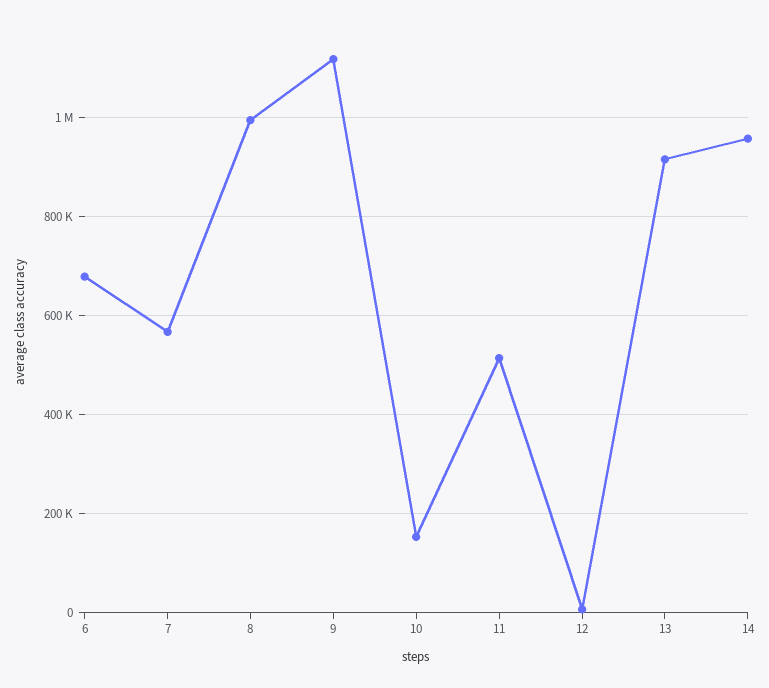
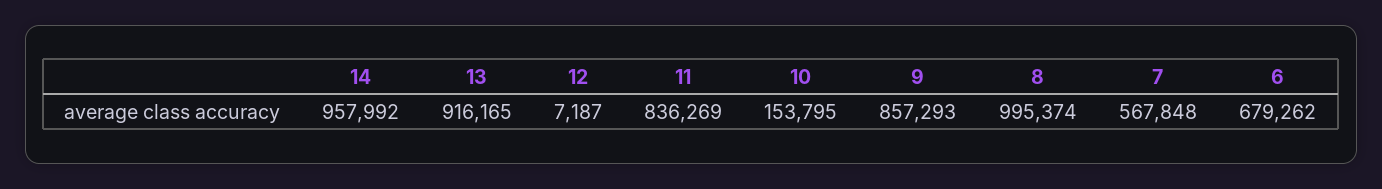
9: 1120000 -> 857293
11: 520000 -> 836269

